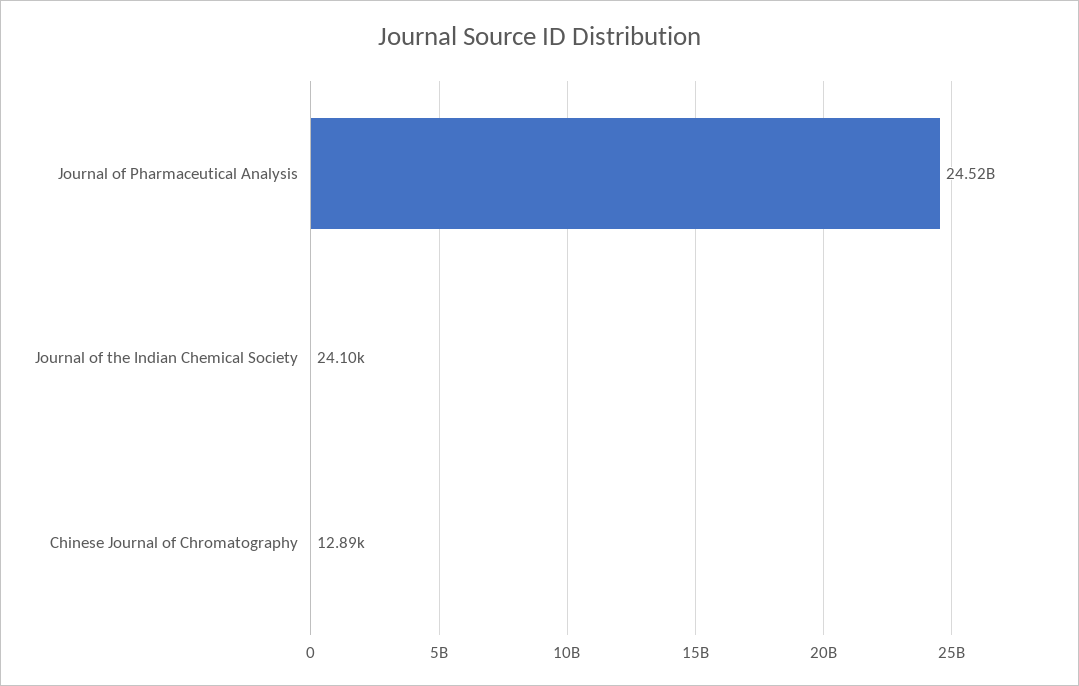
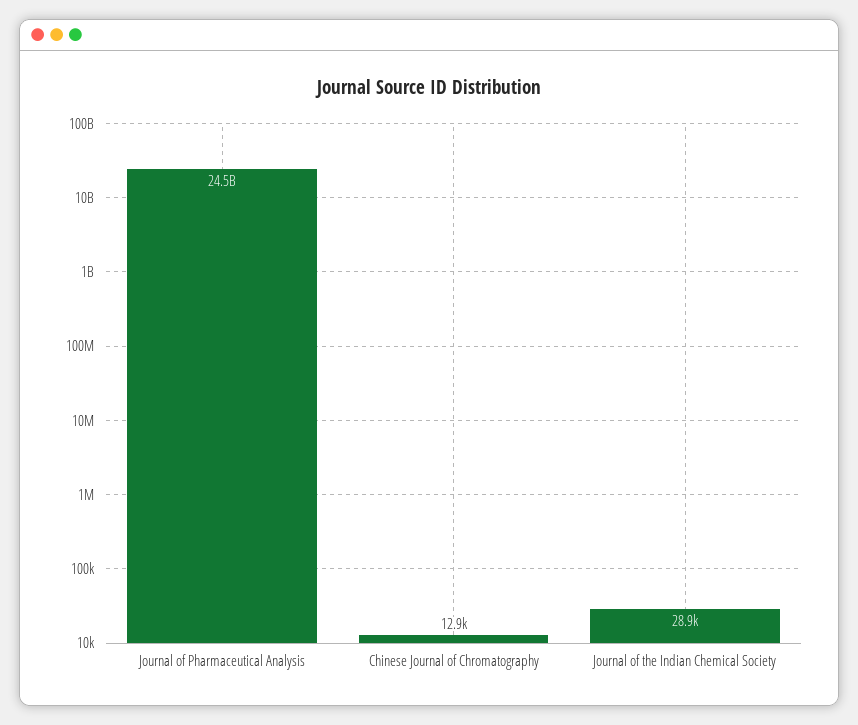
Journal of the Indian Chemical Society: 24100 -> 28900

